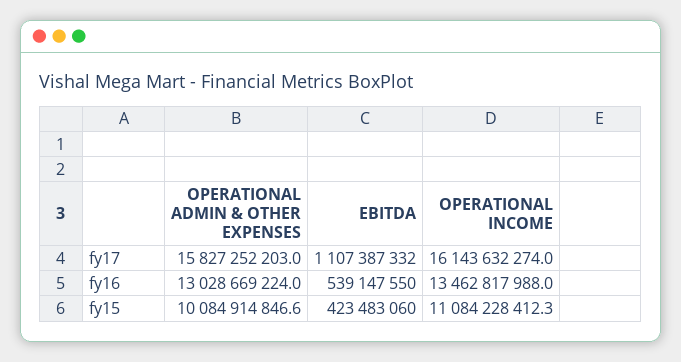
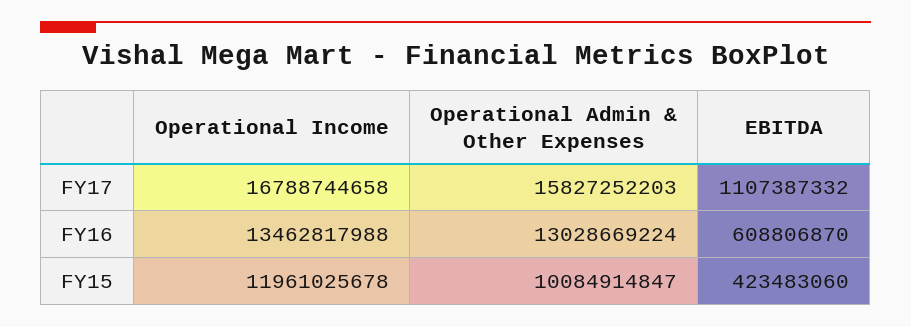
OPERATIONAL INCOME, fy17: 16143632274 -> 16788744658
EBITDA, fy16: 539147550 -> 608806870
OPERATIONAL INCOME, fy15: 11084228412.3 -> 11961025678

